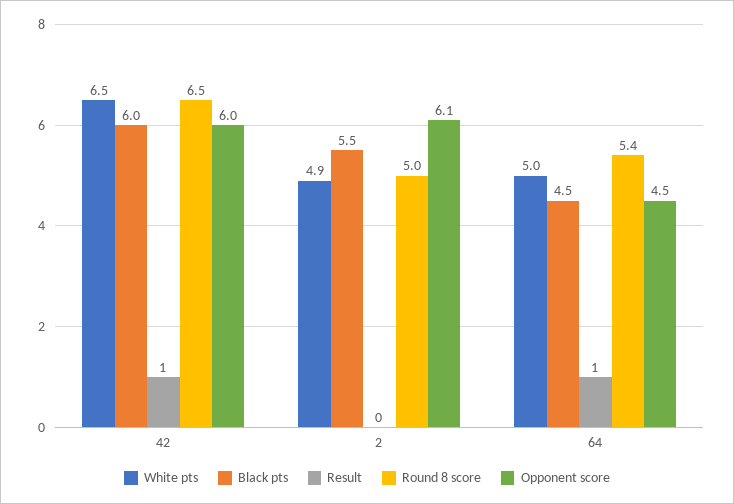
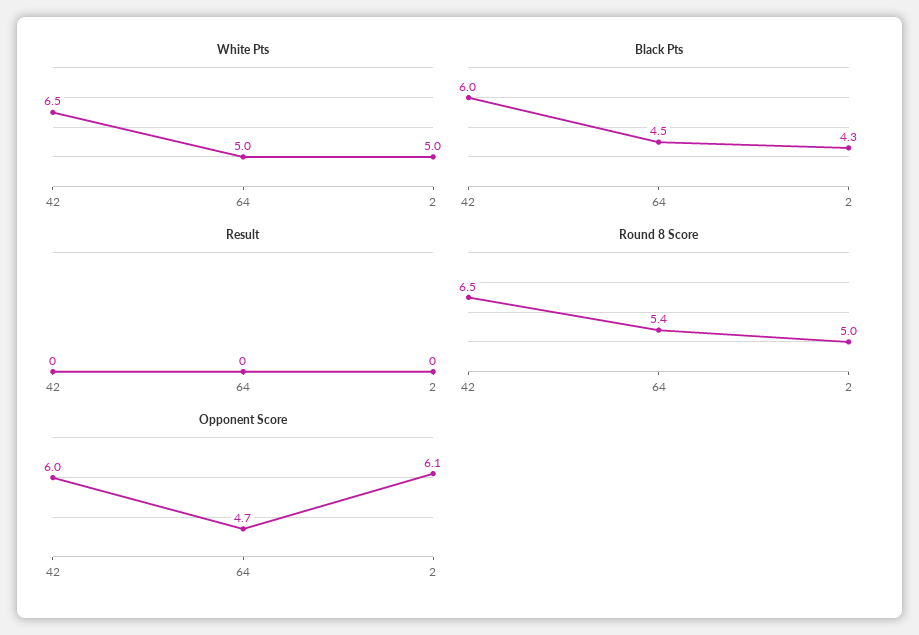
Result, 42: 1 -> 0
White pts, 2: 4.9 -> 5
Black pts, 2: 5.5 -> 4.3
Result, 64: 1 -> 0
Opponent score, 64: 4.5 -> 4.7

